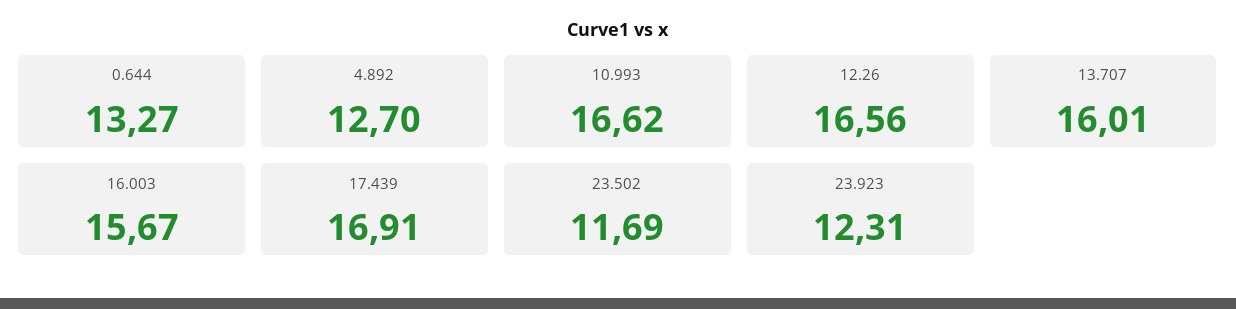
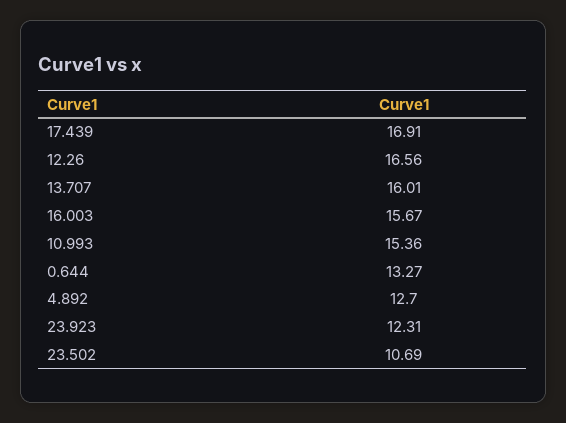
10.993: 16.62 -> 15.36
23.502: 11.69 -> 10.69

